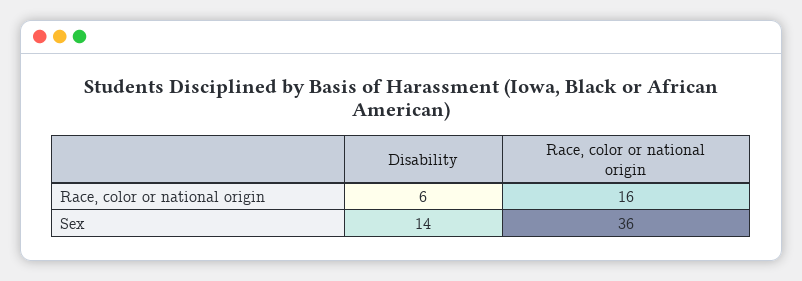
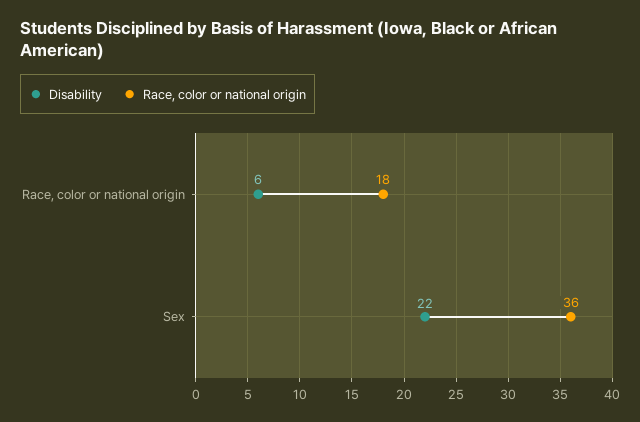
Race, color or national origin, Race, color or national origin: 16 -> 18
Disability, Sex: 14 -> 22

